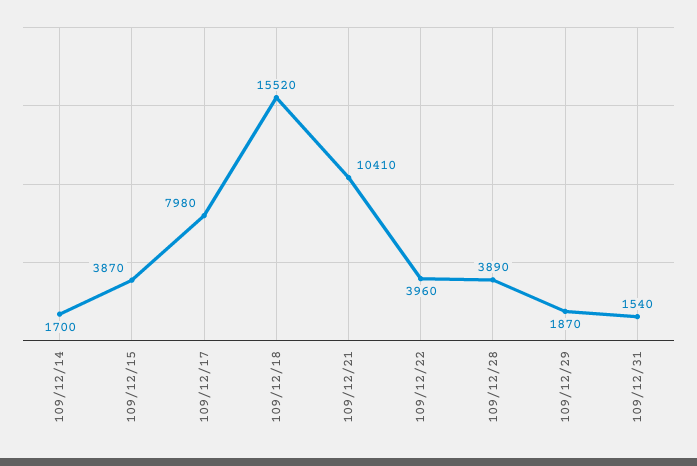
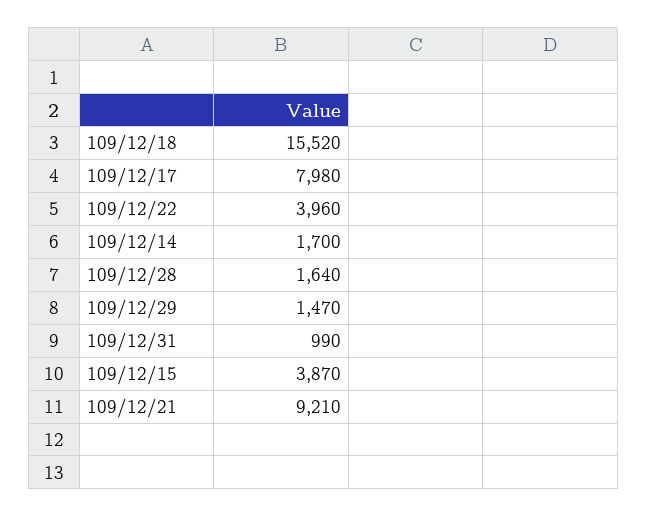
109/12/21: 10410 -> 9210
109/12/28: 3890 -> 1640
109/12/29: 1870 -> 1470
109/12/31: 1540 -> 990

